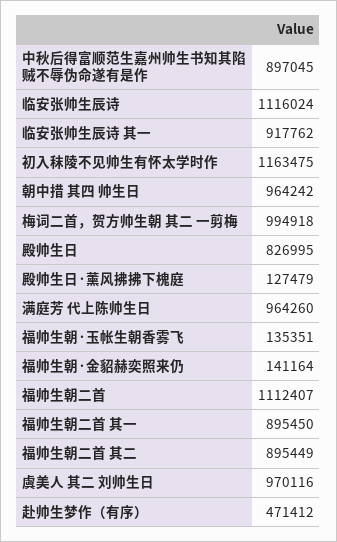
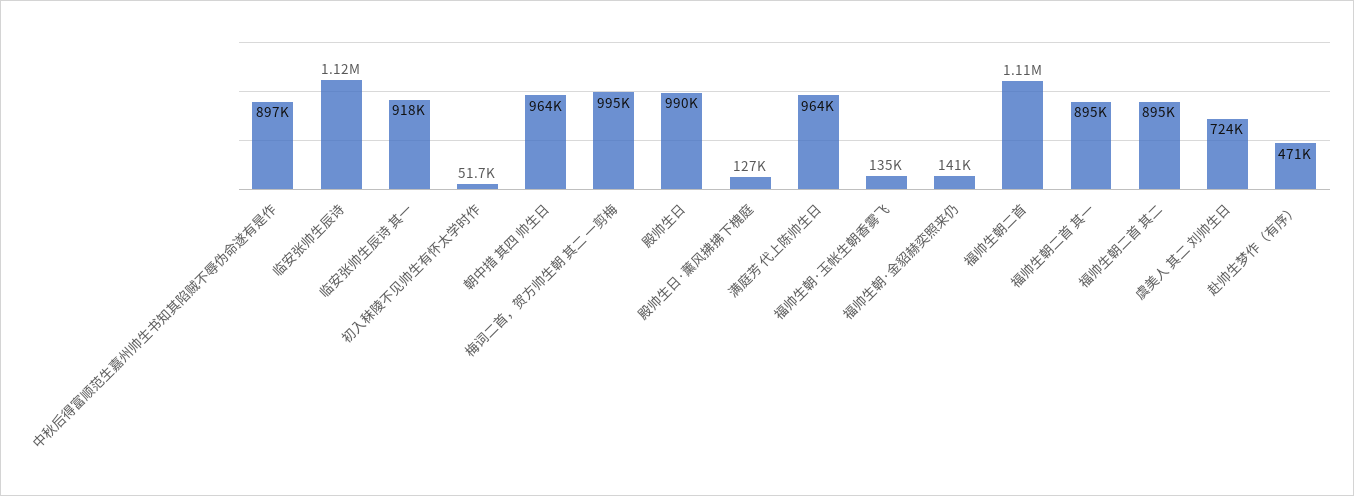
初入秣陵不见帅生有怀太学时作: 1163475 -> 51700
殿帅生日: 826995 -> 990000
虞美人 其二 刘帅生日: 970116 -> 724000

